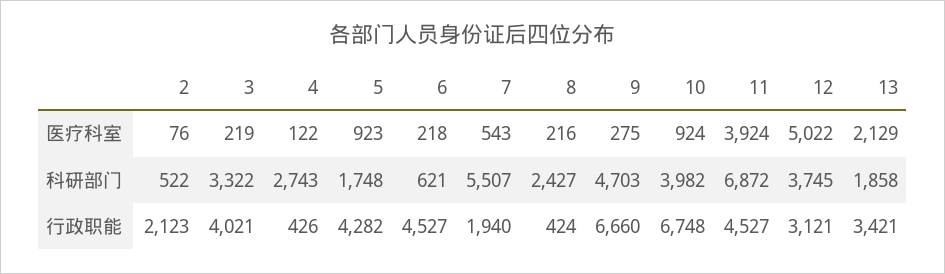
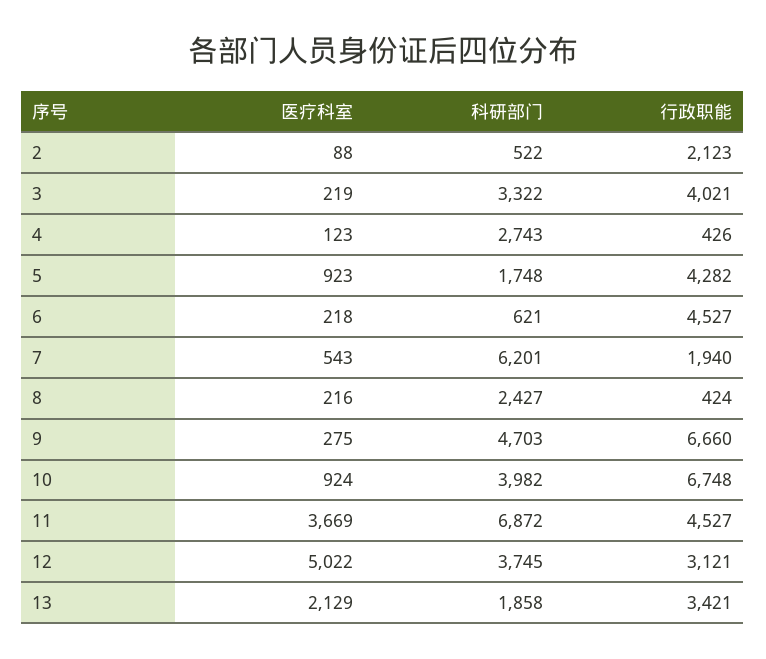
2, 医疗科室: 76 -> 88
4, 医疗科室: 122 -> 123
11, 医疗科室: 3924 -> 3669
7, 科研部门: 5507 -> 6201

